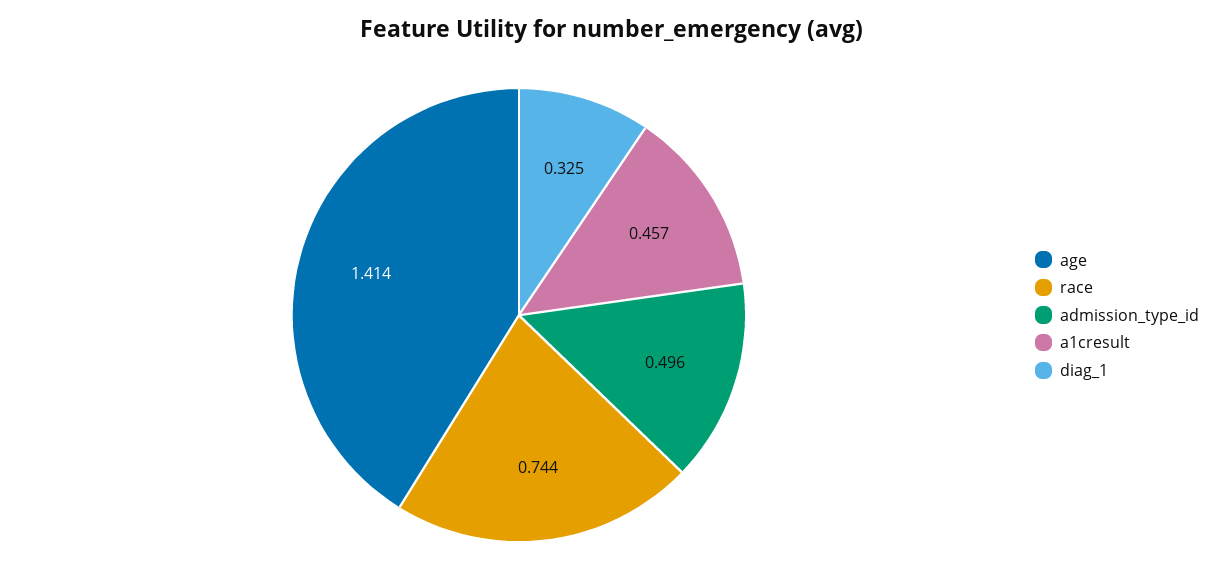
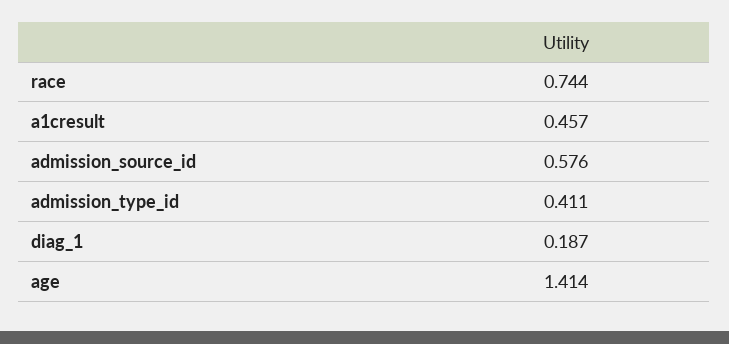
admission_type_id: 0.496 -> 0.411
diag_1: 0.325 -> 0.187
admission_source_id: none -> 0.576

